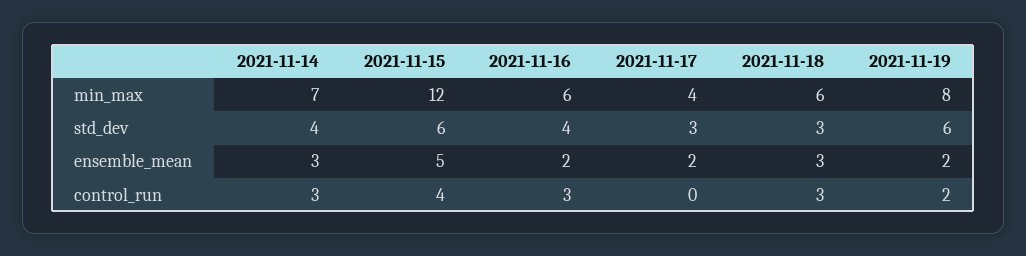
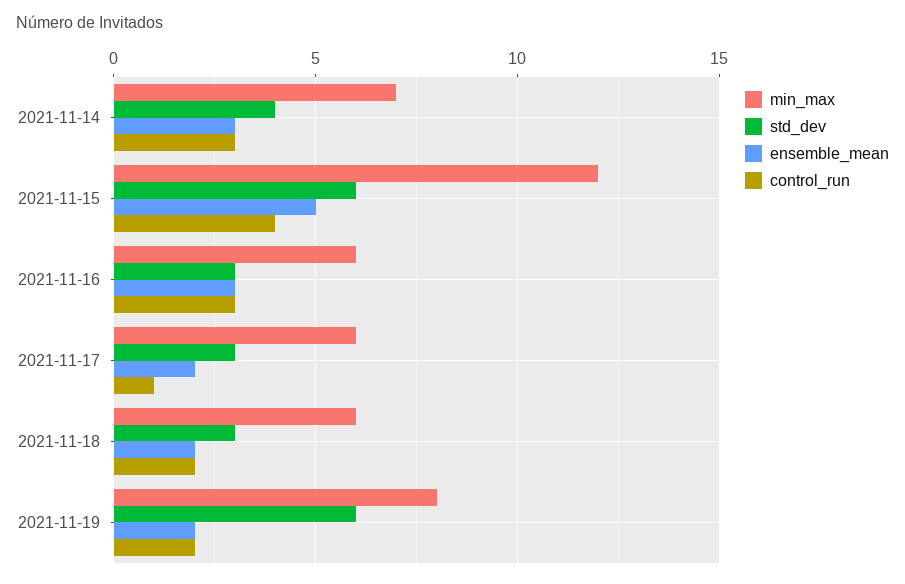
min_max, 2021-11-17: 4 -> 6
std_dev, 2021-11-16: 4 -> 3
ensemble_mean, 2021-11-16: 2 -> 3
ensemble_mean, 2021-11-18: 3 -> 2
control_run, 2021-11-17: 0 -> 1
control_run, 2021-11-18: 3 -> 2

